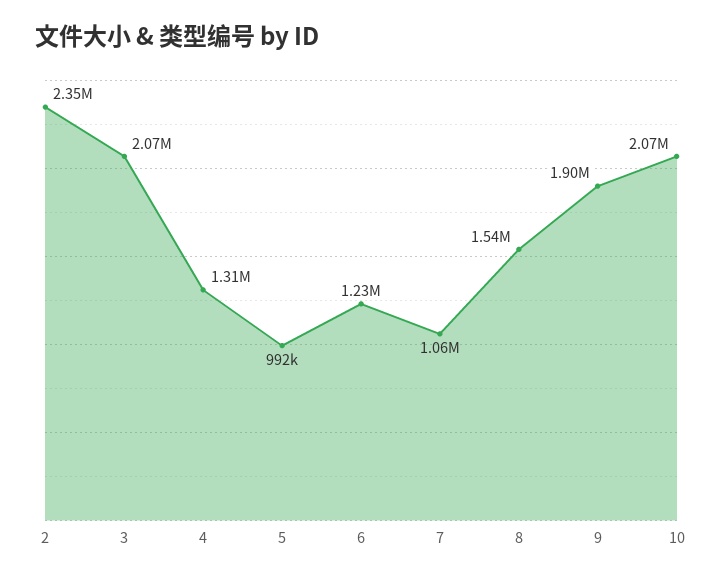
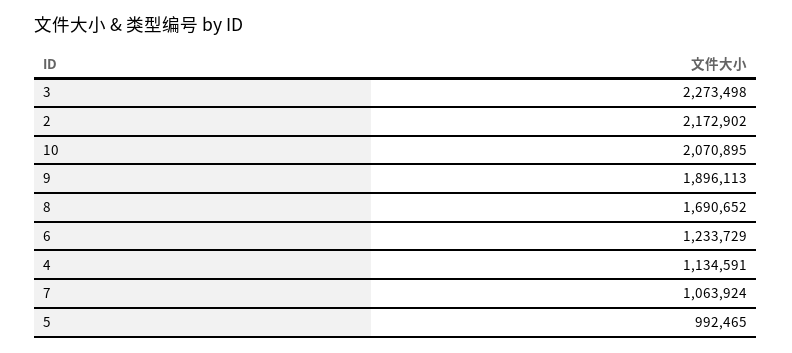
2: 2350000 -> 2172902
3: 2070000 -> 2273498
4: 1310000 -> 1134591
8: 1540000 -> 1690652

